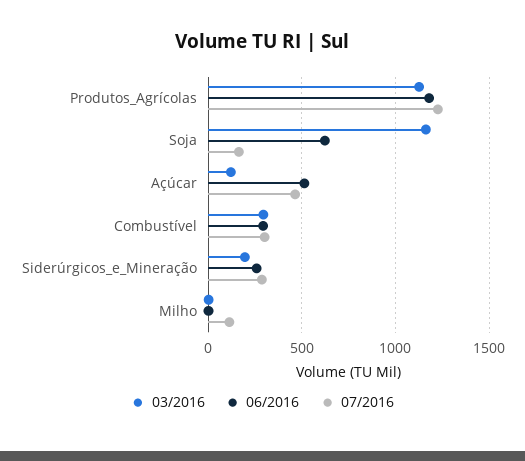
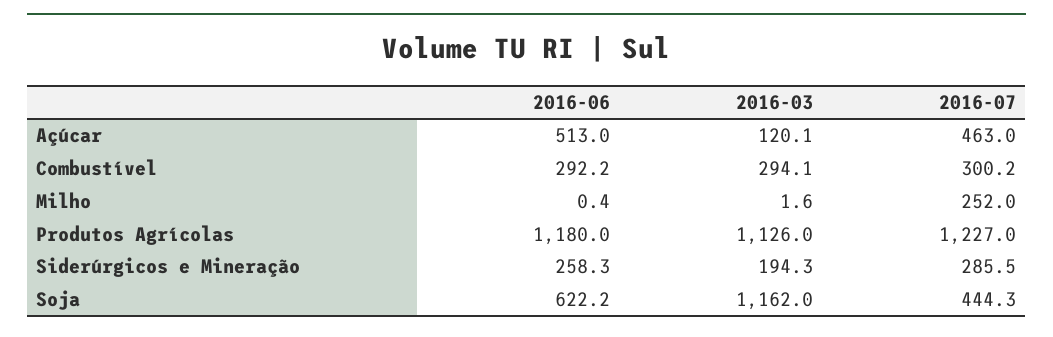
07/2016, Soja: 150 -> 444.3
07/2016, Milho: 100 -> 252

